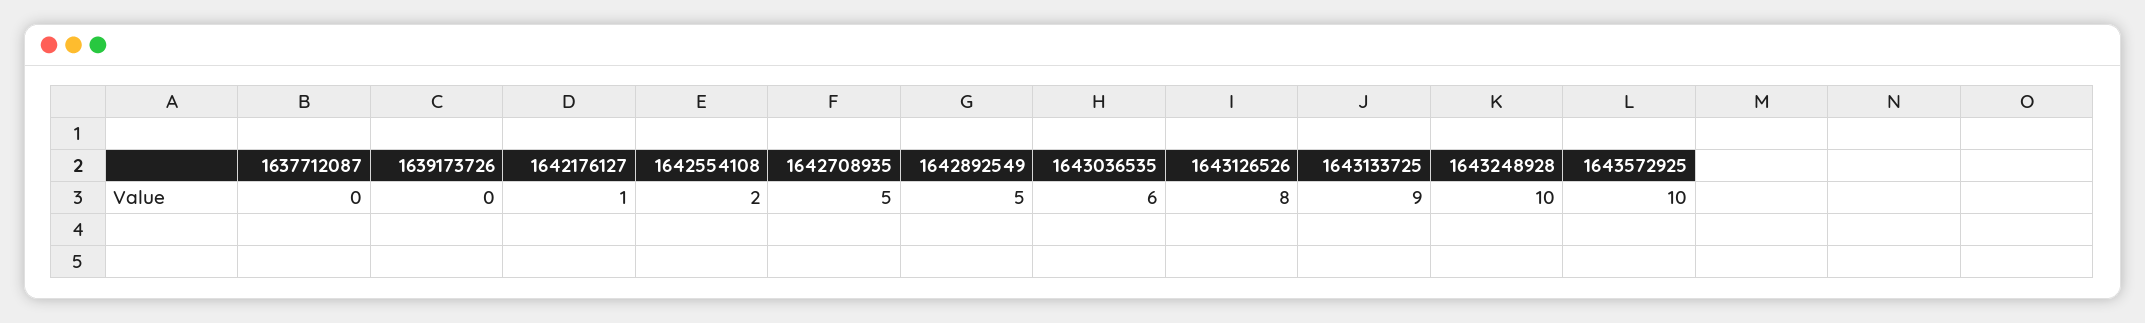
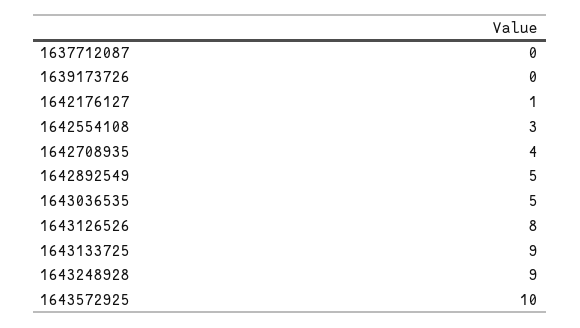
1642554108: 2 -> 3
1642708935: 5 -> 4
1643036535: 6 -> 5
1643248928: 10 -> 9

